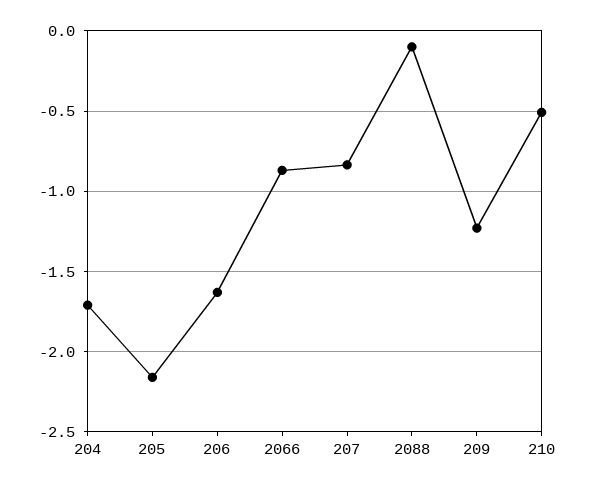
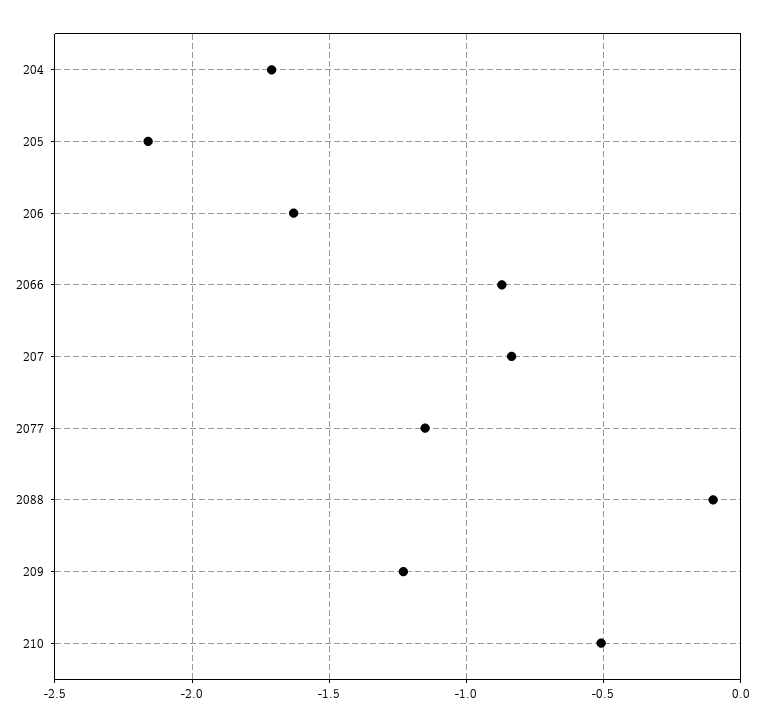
2077: none -> -1.15

